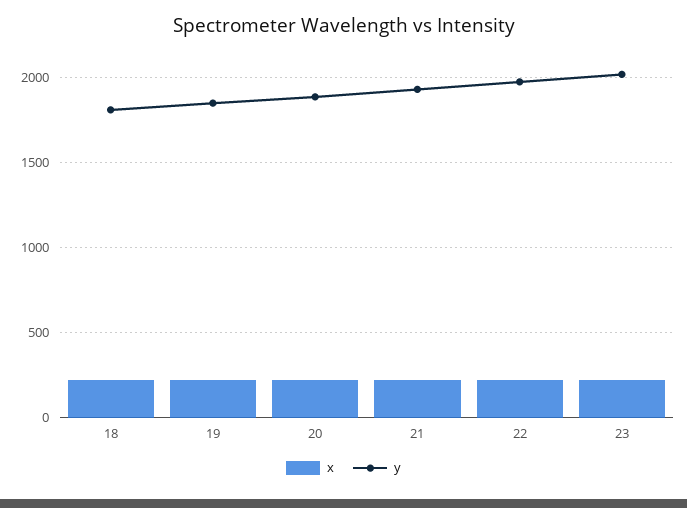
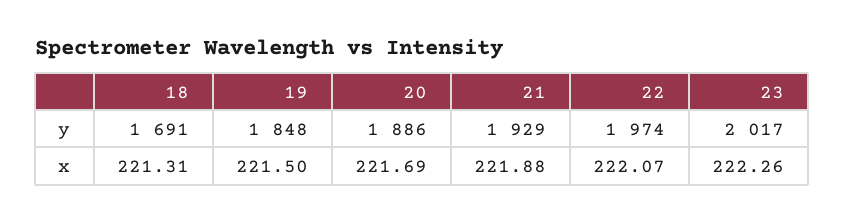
y, 18: 1800 -> 1691

